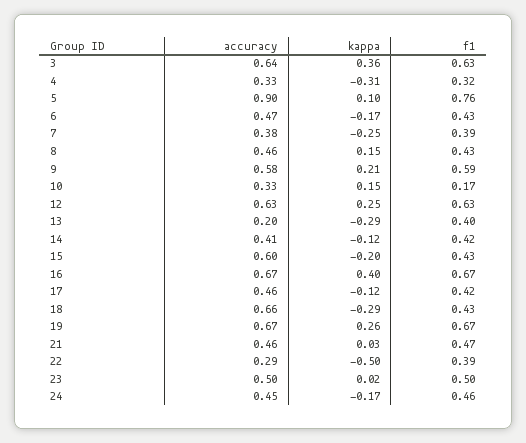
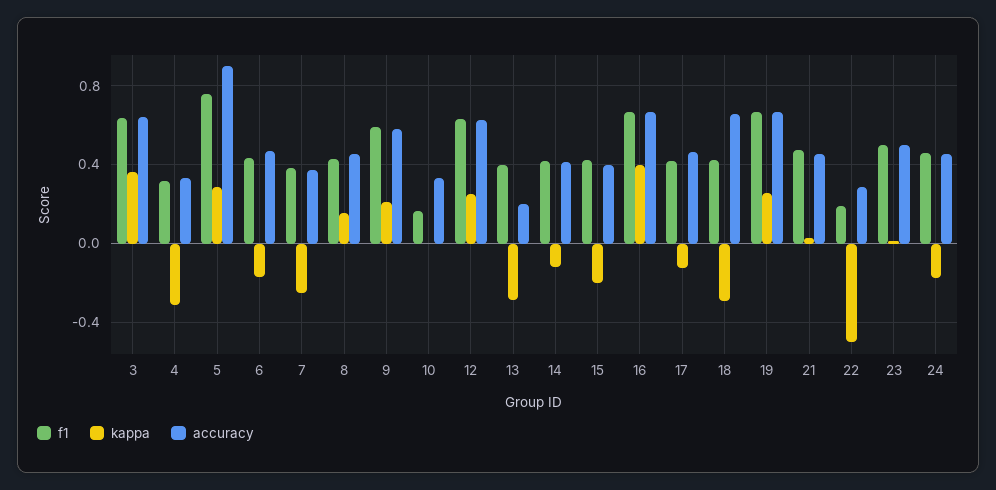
kappa, 5: 0.1 -> 0.3
kappa, 10: 0.15 -> 0
accuracy, 15: 0.6 -> 0.4
f1, 22: 0.39 -> 0.2

